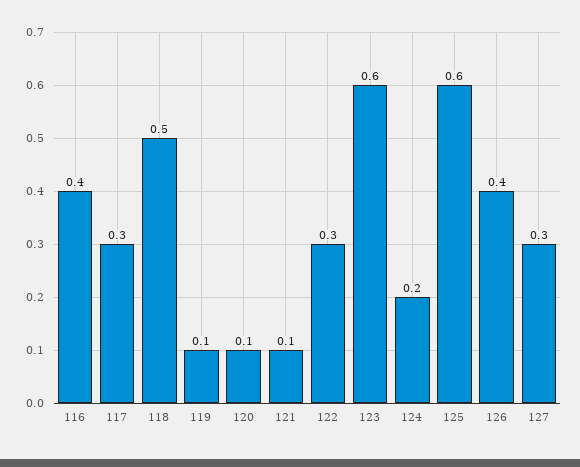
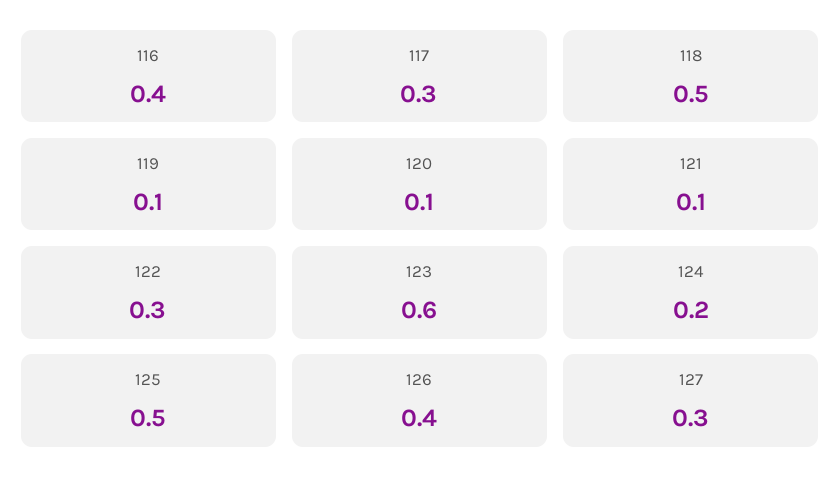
125: 0.6 -> 0.5

